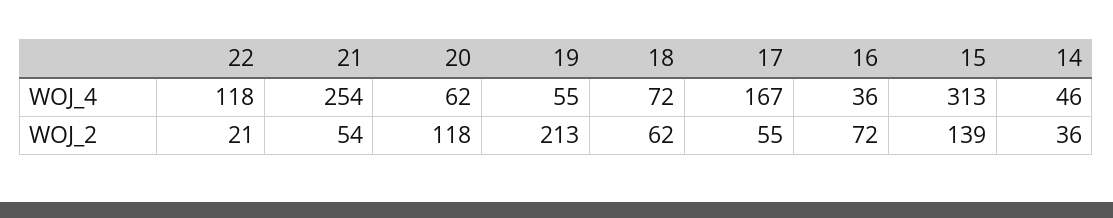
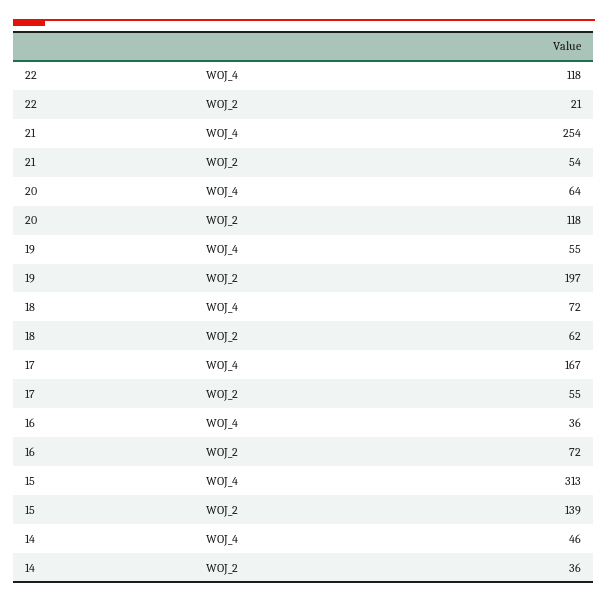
20, WOJ_4: 62 -> 64
19, WOJ_2: 213 -> 197

